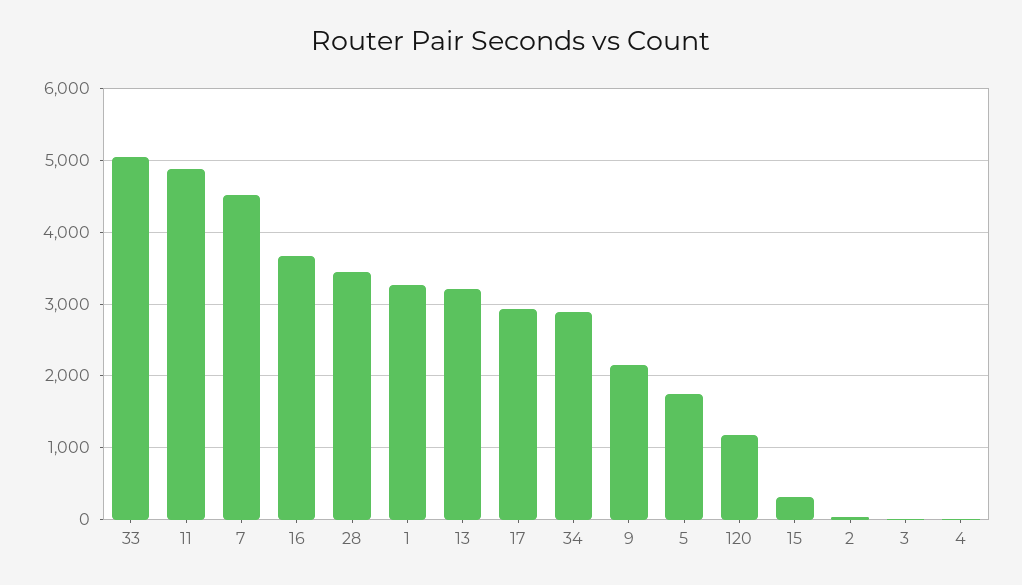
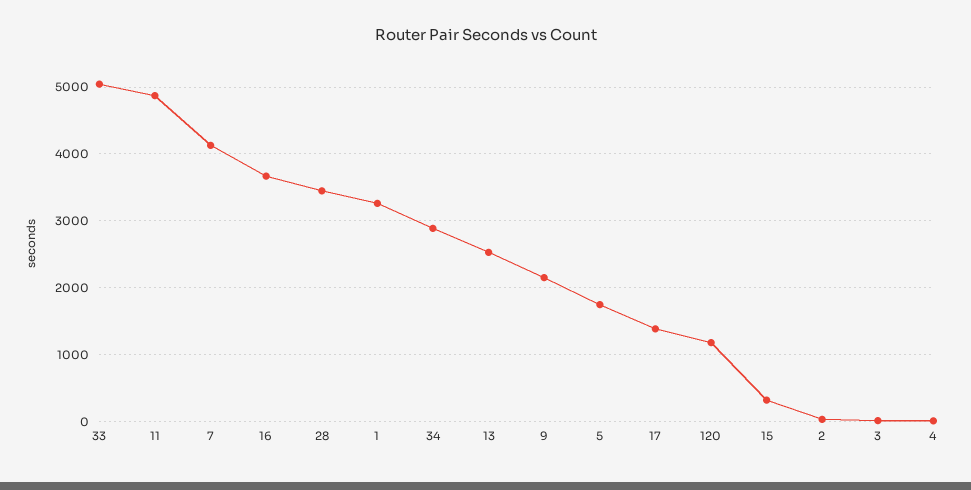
7: 4500 -> 4100
13: 3200 -> 2500
17: 2900 -> 1400

